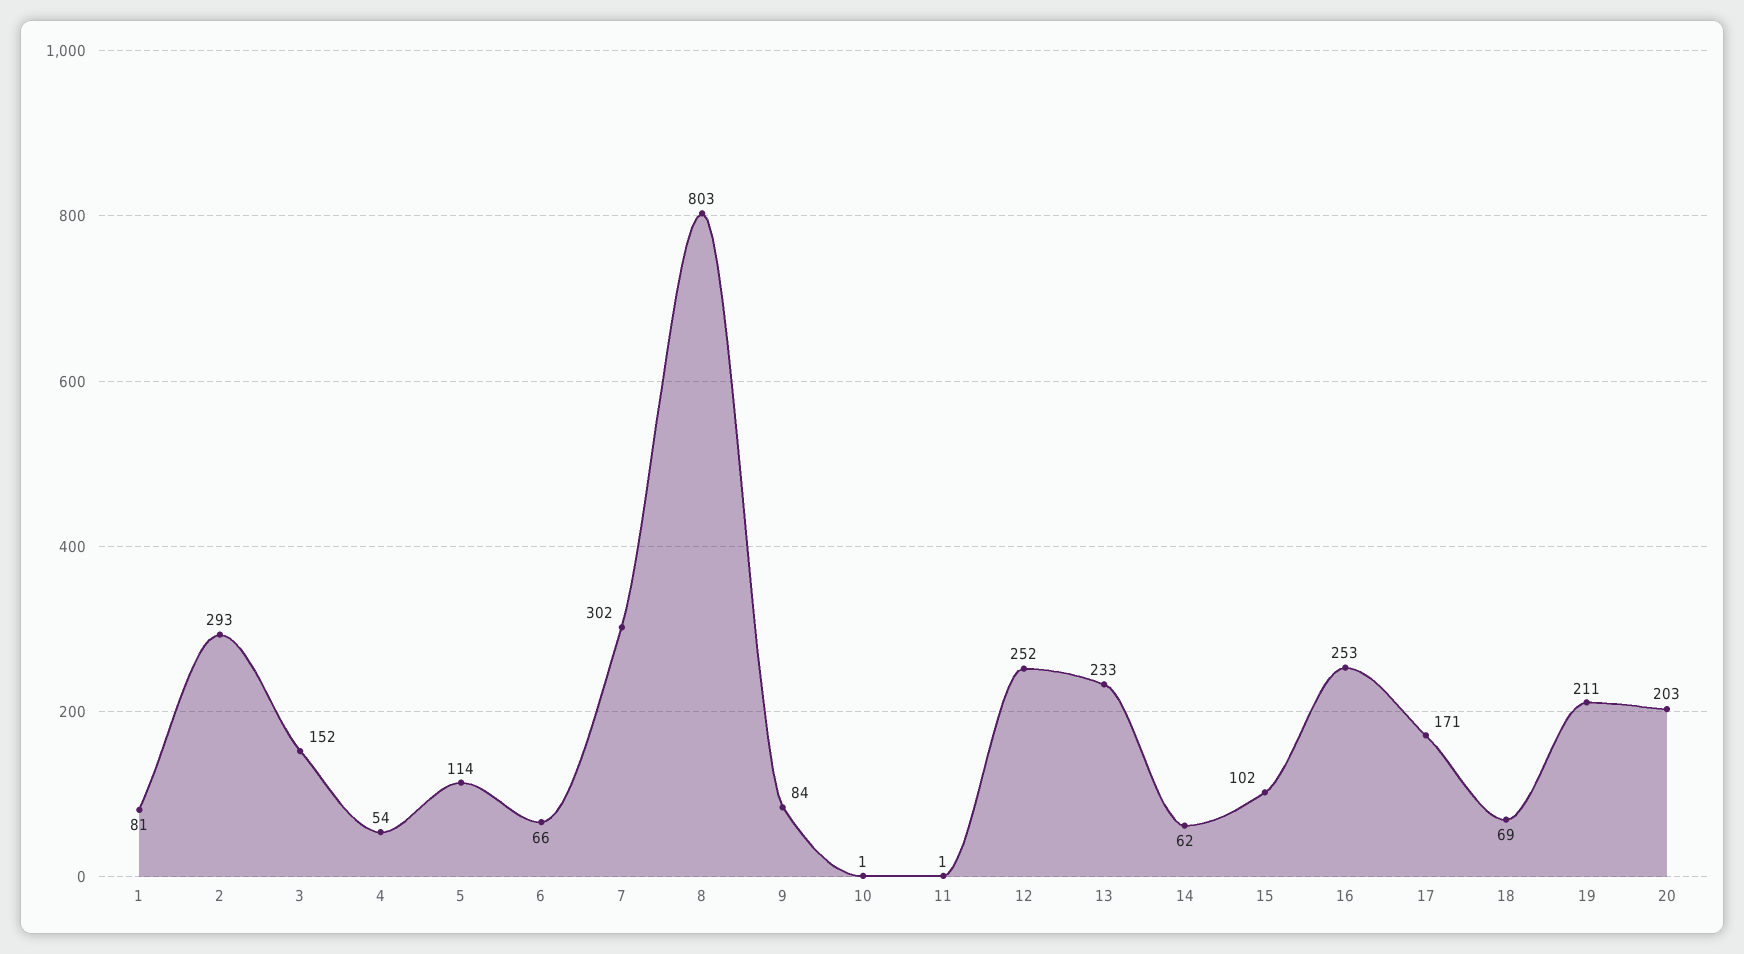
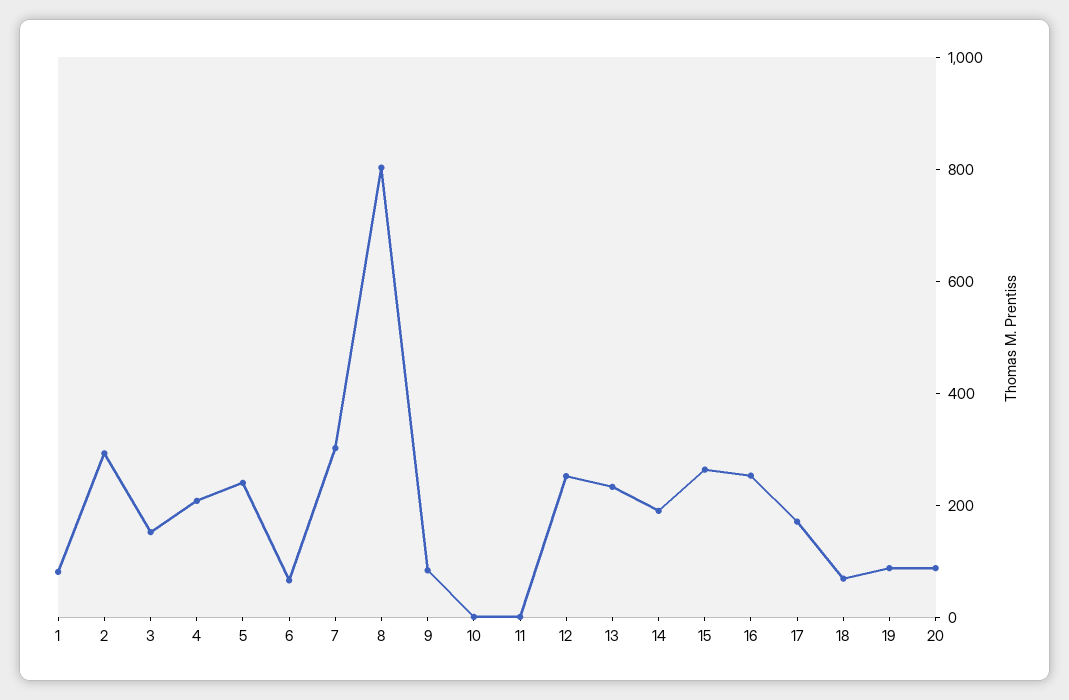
4: 54 -> 200
5: 114 -> 250
14: 62 -> 200
15: 102 -> 250
19: 211 -> 100
20: 203 -> 100

